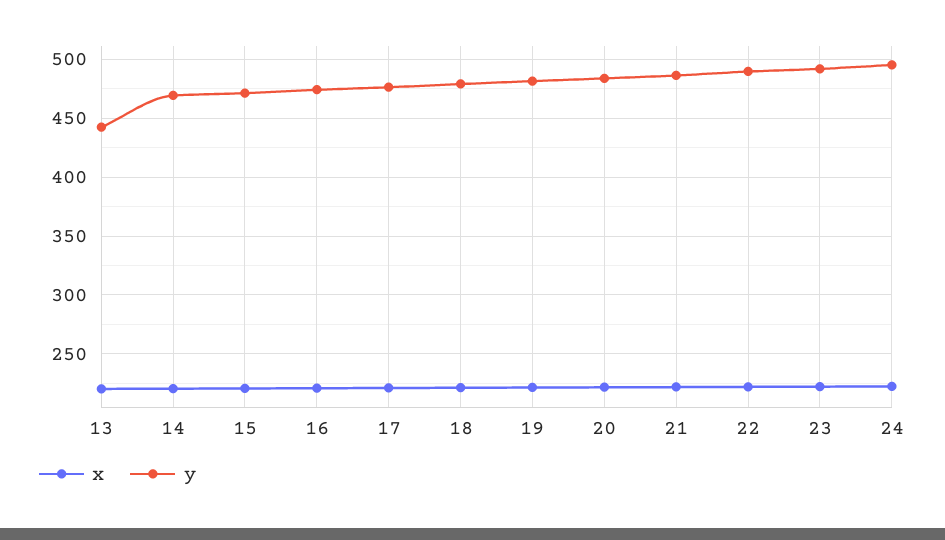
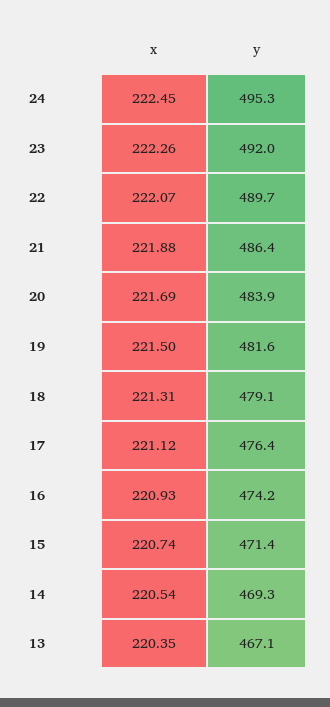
y, 13: 440 -> 467.1

